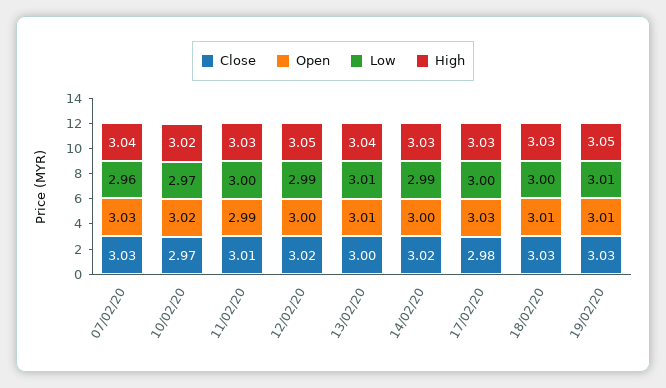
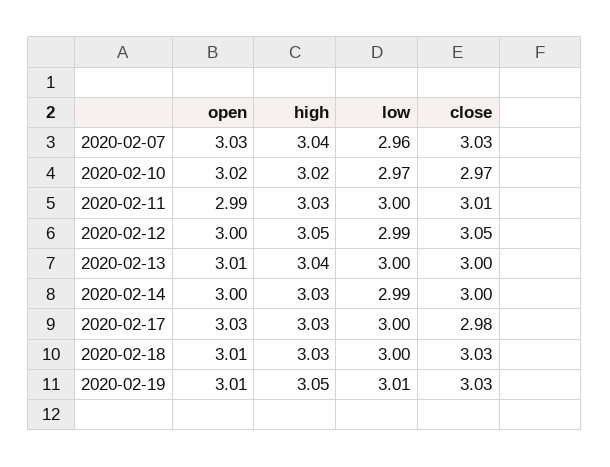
Close, 12/02/20: 3.02 -> 3.05
Low, 13/02/20: 3.01 -> 3
Close, 14/02/20: 3.02 -> 3

